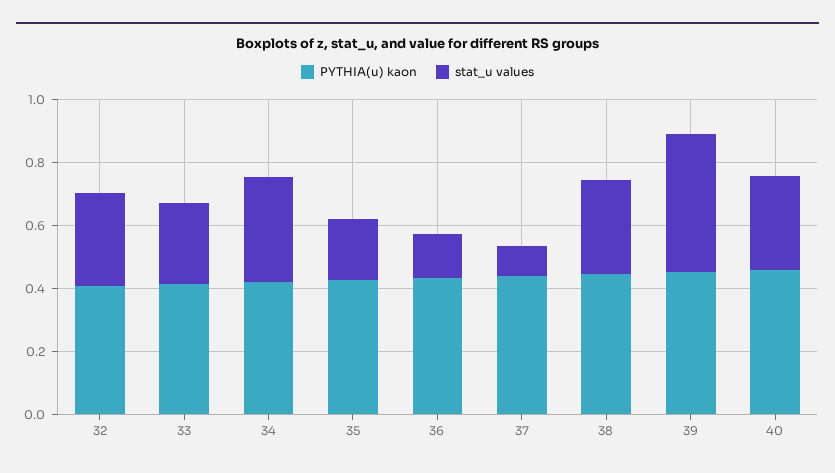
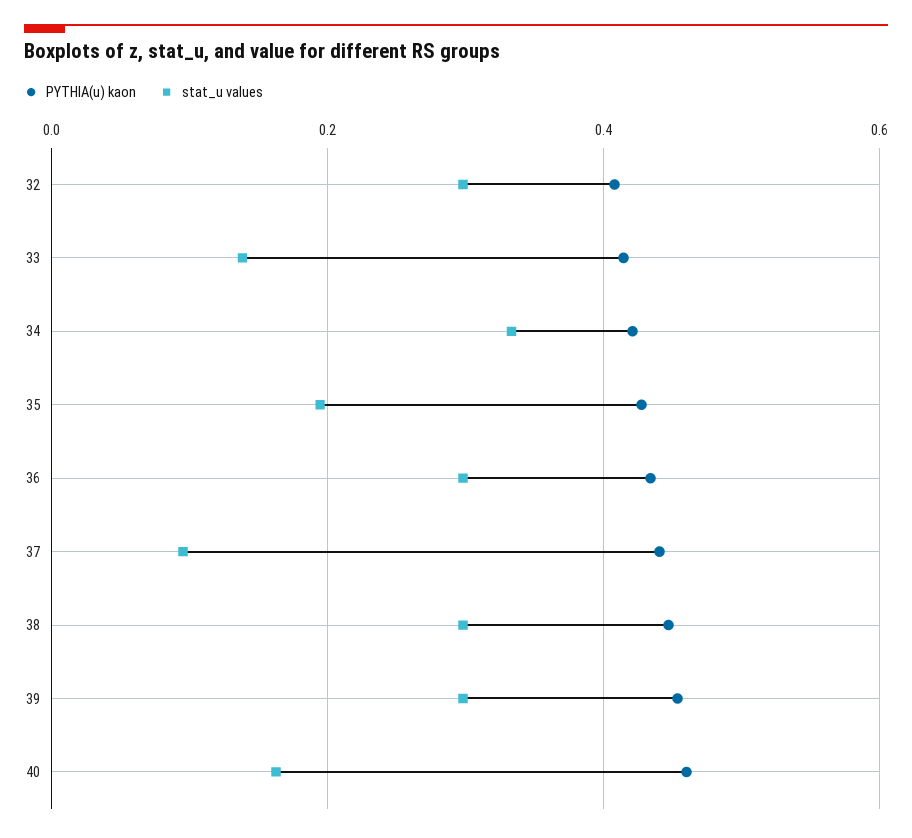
stat_u values, 33: 0.25 -> 0.14
stat_u values, 36: 0.15 -> 0.3
stat_u values, 39: 0.45 -> 0.3
stat_u values, 40: 0.3 -> 0.16

